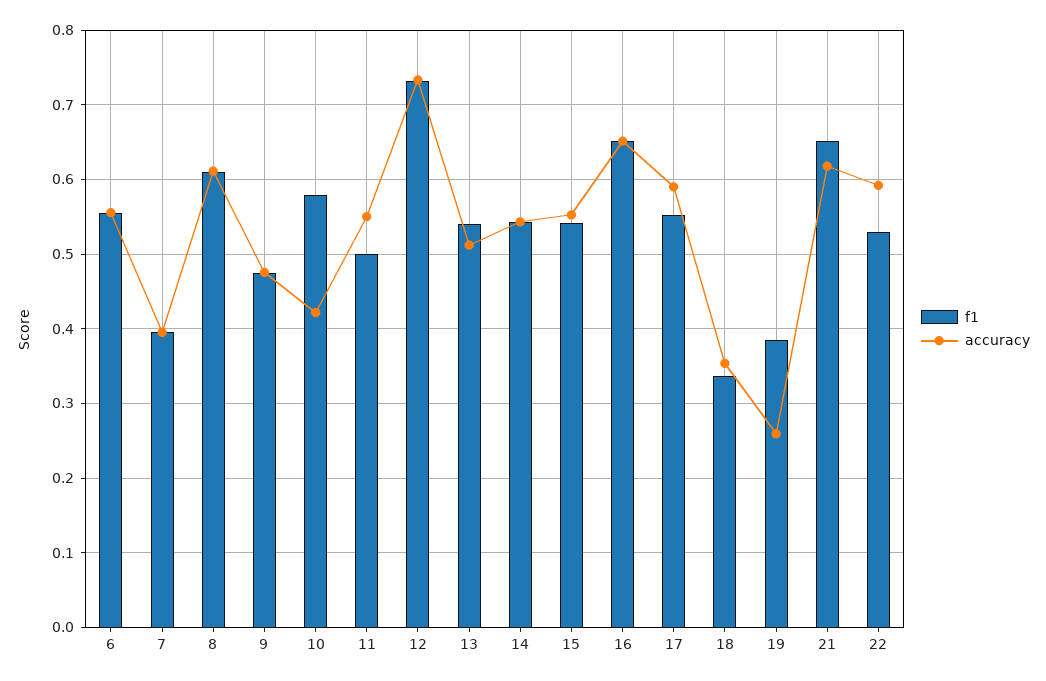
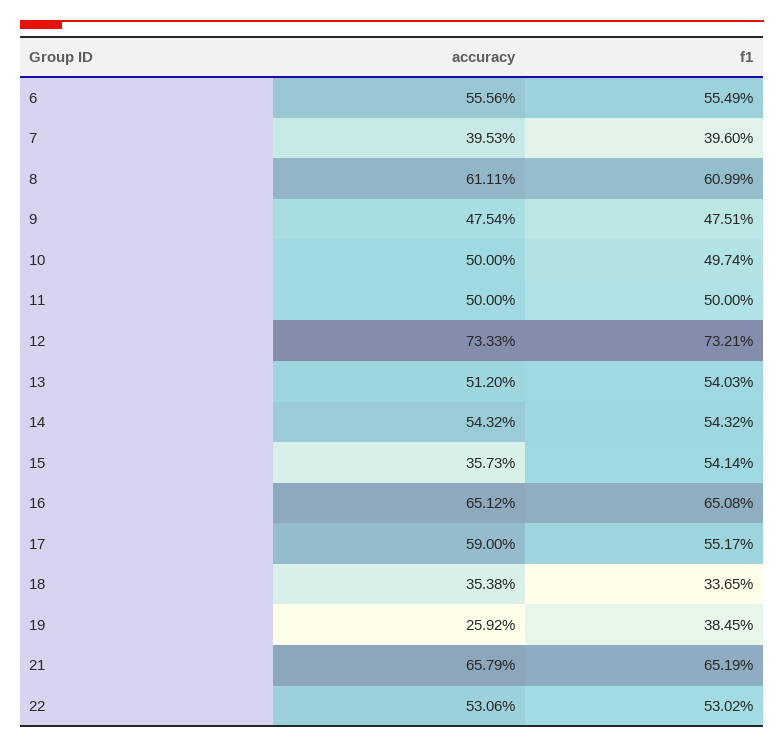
f1, 10: 0.58 -> 0.4974
accuracy, 10: 0.42 -> 0.5
accuracy, 11: 0.55 -> 0.5
accuracy, 15: 0.55 -> 0.3573
accuracy, 21: 0.62 -> 0.6579
accuracy, 22: 0.59 -> 0.5306

